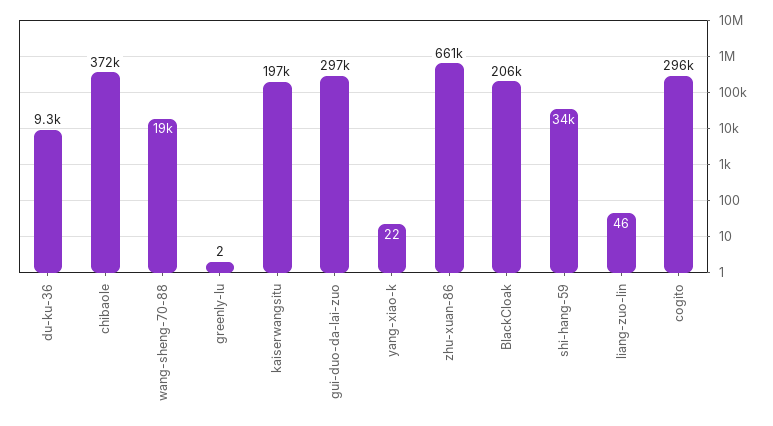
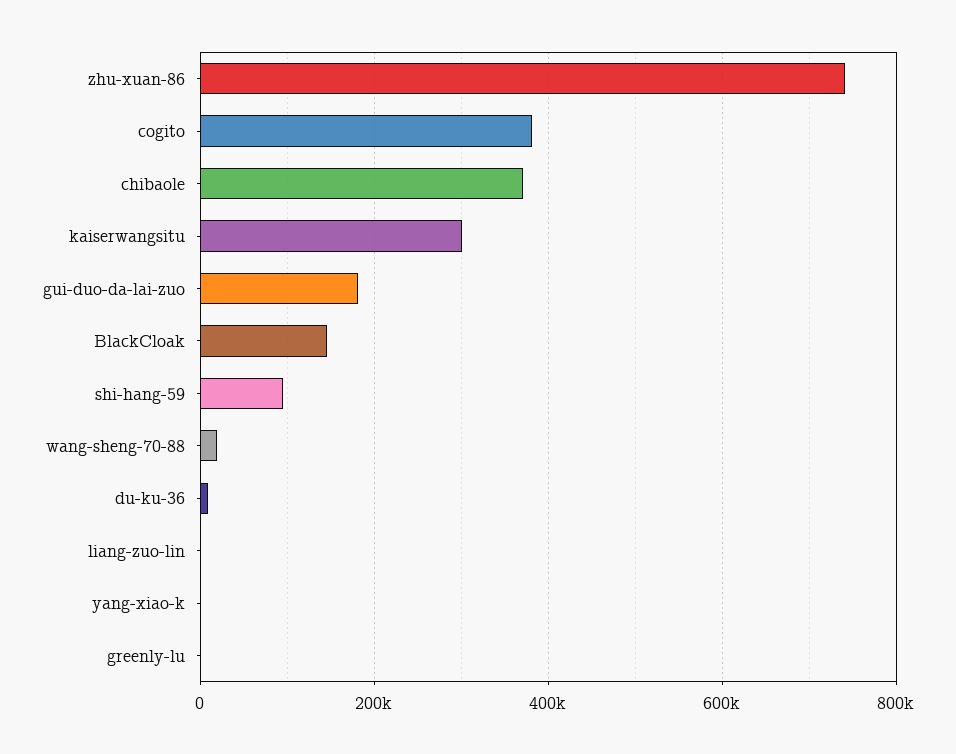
kaiserwangsitu: 197000 -> 300000
gui-duo-da-lai-zuo: 297000 -> 180000
zhu-xuan-86: 661000 -> 740000
BlackCloak: 206000 -> 140000
shi-hang-59: 34000 -> 100000
cogito: 296000 -> 380000

